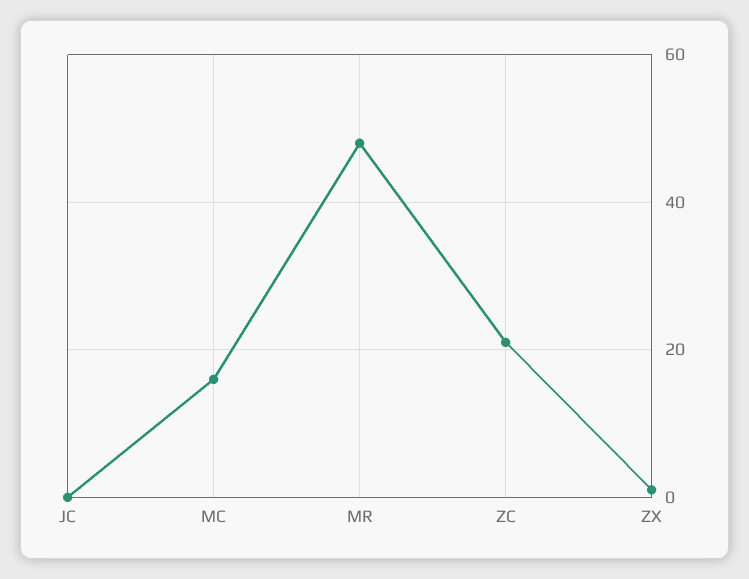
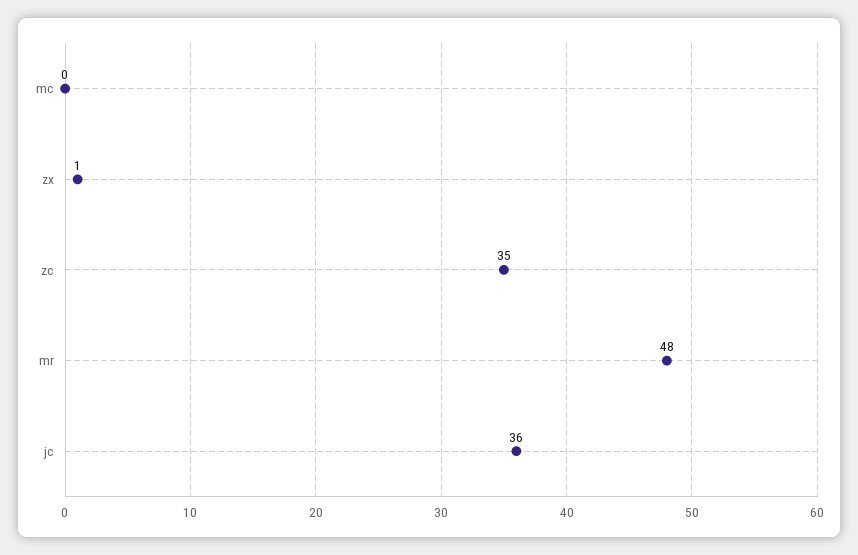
JC: 0 -> 36
MC: 15 -> 0
ZC: 20 -> 35

